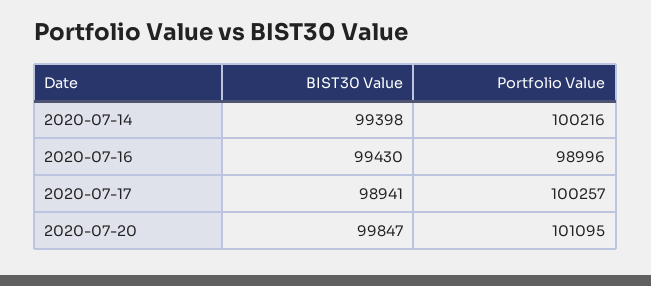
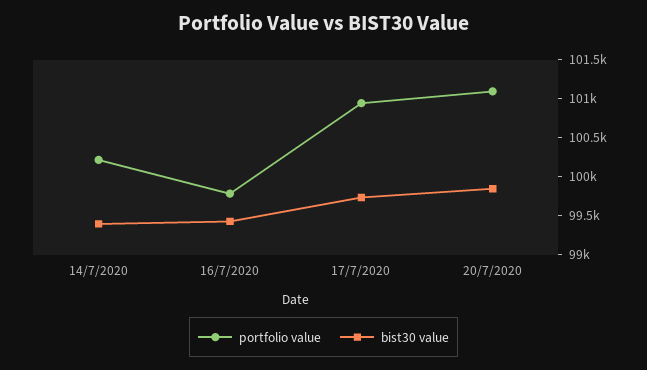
Portfolio Value, 2020-07-16: 98996 -> 99750
BIST30 Value, 2020-07-17: 98941 -> 99750
Portfolio Value, 2020-07-17: 100257 -> 101000

